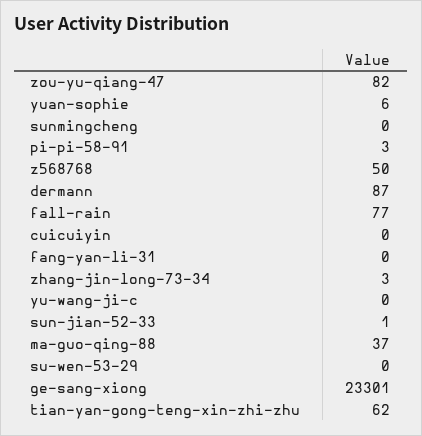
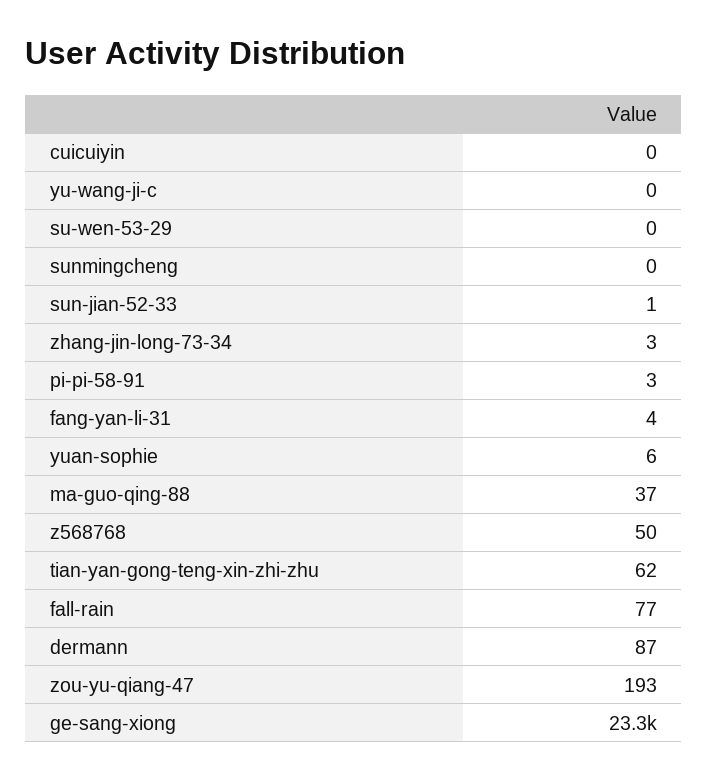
zou-yu-qiang-47: 82 -> 193
fang-yan-li-31: 0 -> 4

